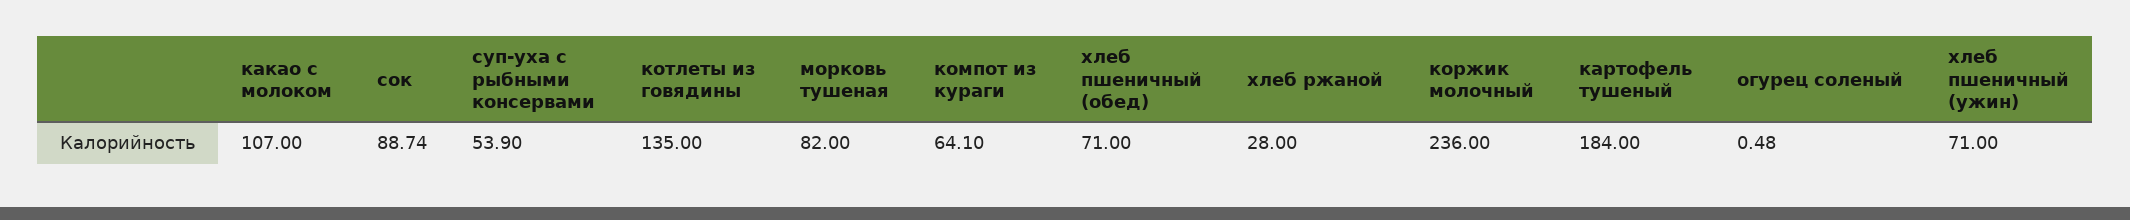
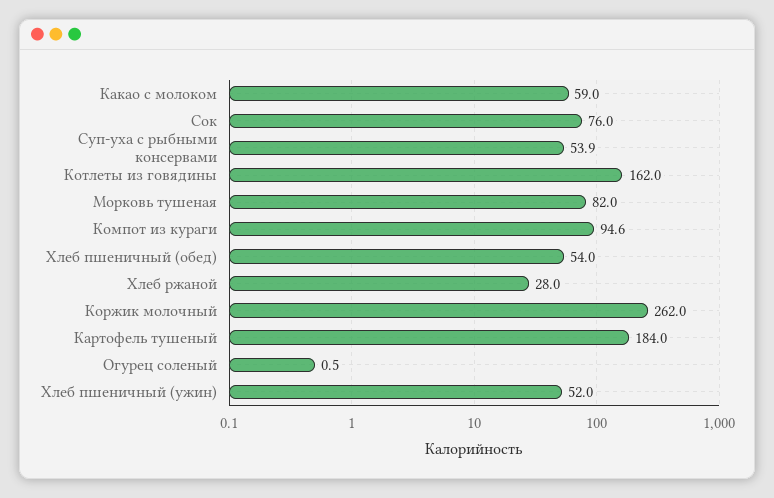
какао с молоком: 107 -> 59
сок: 88.74 -> 76
котлеты из говядины: 135 -> 162
компот из кураги: 64.1 -> 94.6
хлеб пшеничный (обед): 71 -> 54
коржик молочный: 236 -> 262
хлеб пшеничный (ужин): 71 -> 52

